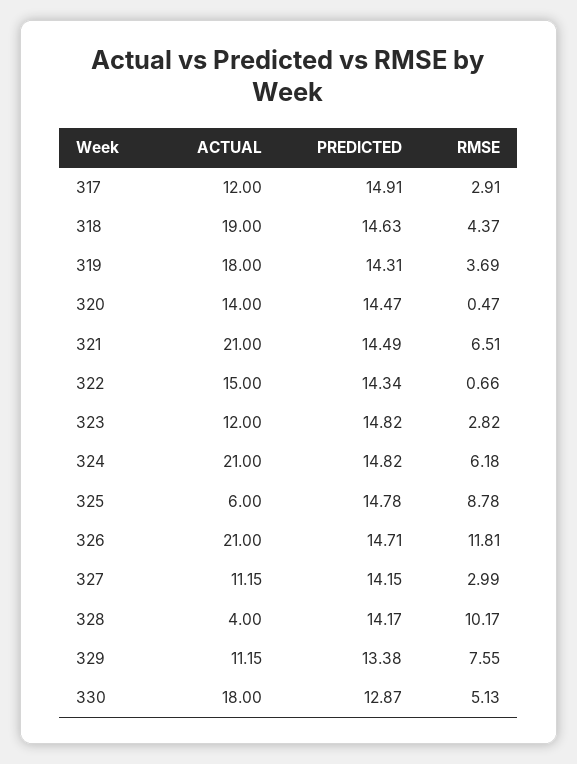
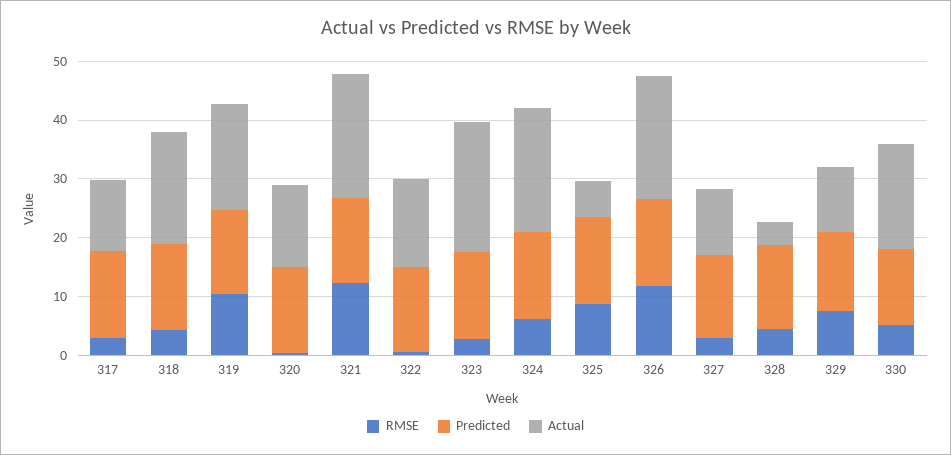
RMSE, 319: 3.69 -> 10
RMSE, 321: 6.51 -> 12
ACTUAL, 323: 12 -> 22
RMSE, 328: 10.17 -> 4

